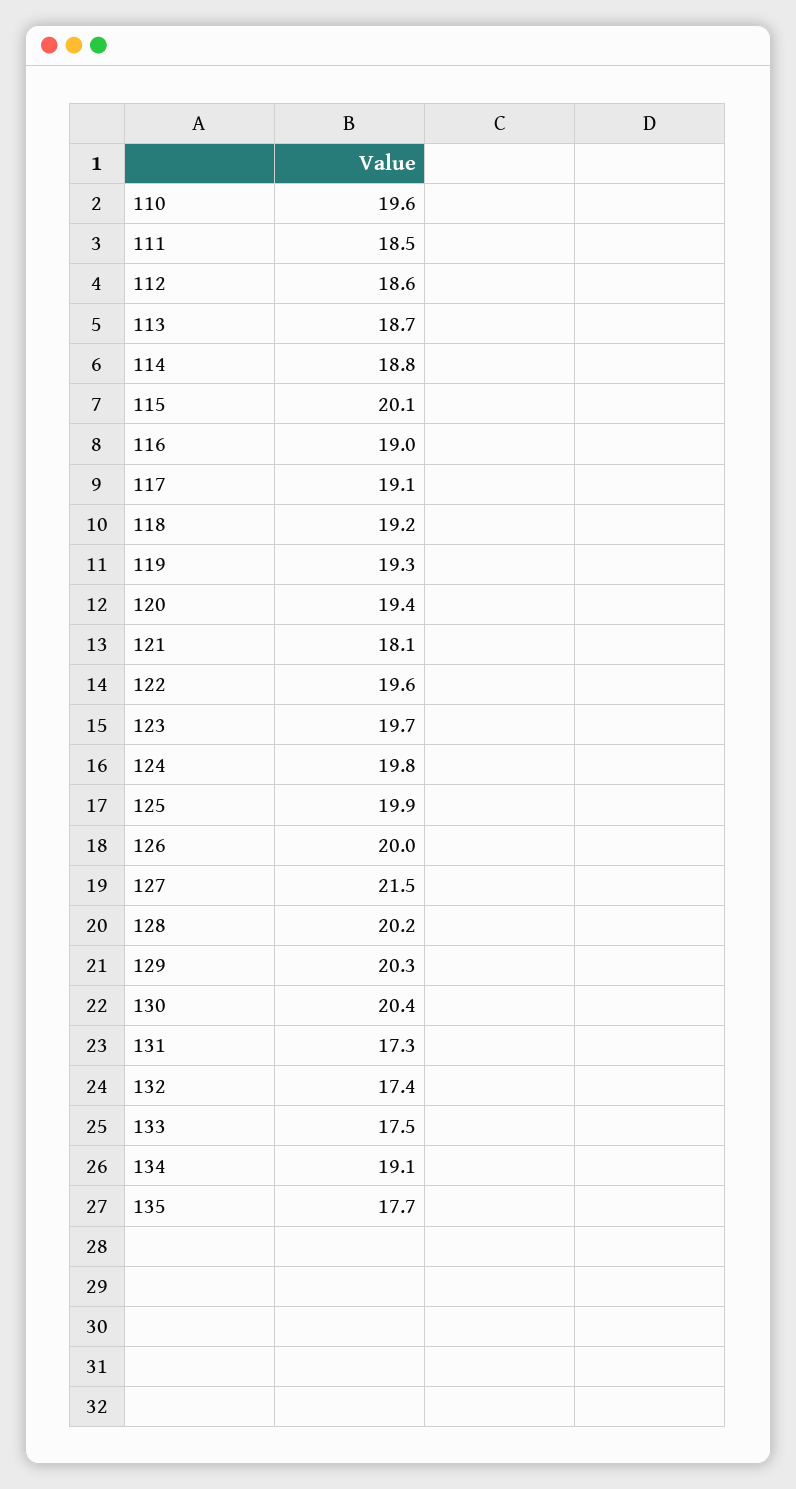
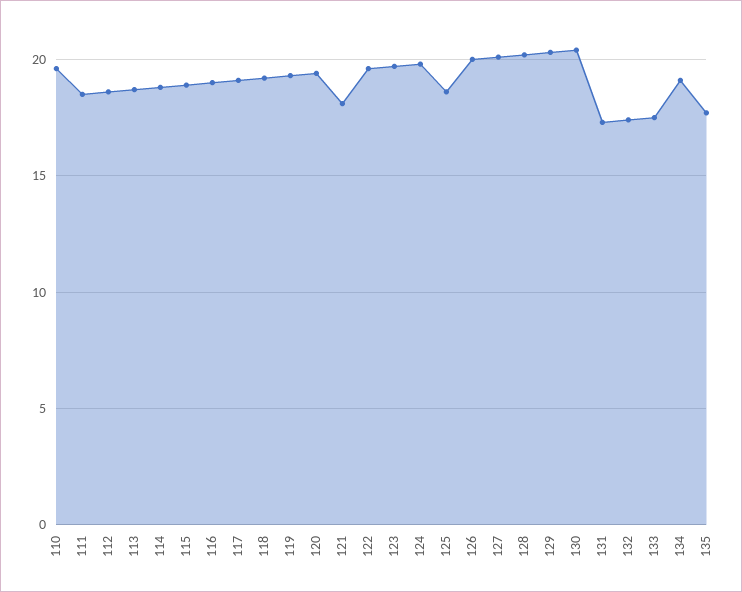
115: 20.1 -> 19
125: 19.9 -> 18.5
127: 21.5 -> 20

